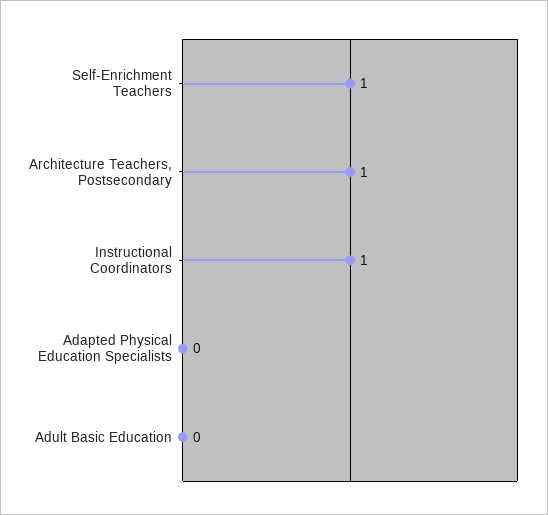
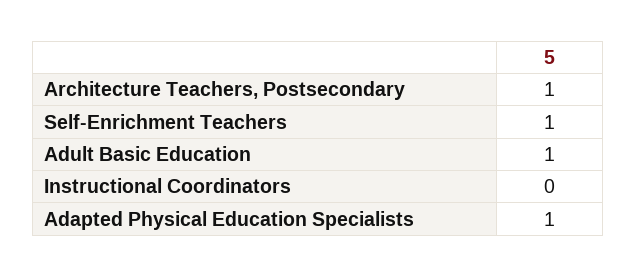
Instructional Coordinators: 1 -> 0
Adapted Physical Education Specialists: 0 -> 1
Adult Basic Education: 0 -> 1

